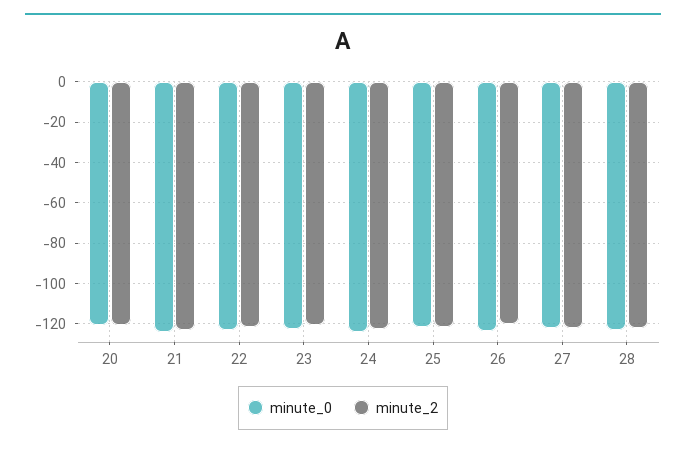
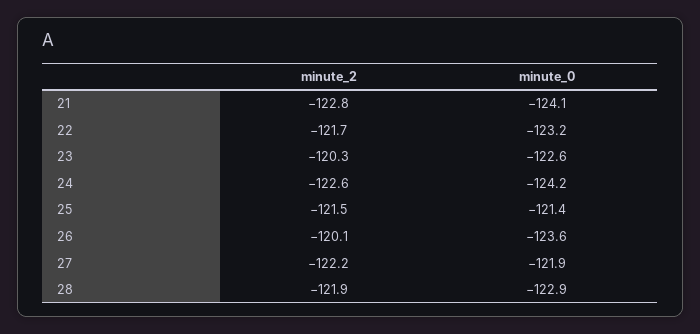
minute_0, 20: -120 -> none
minute_2, 20: -120 -> none

